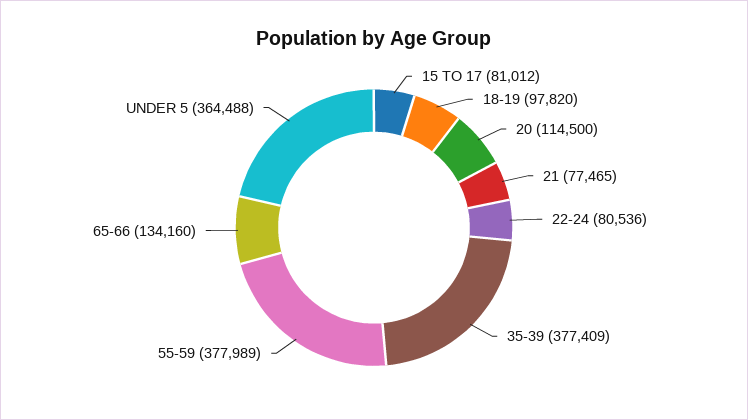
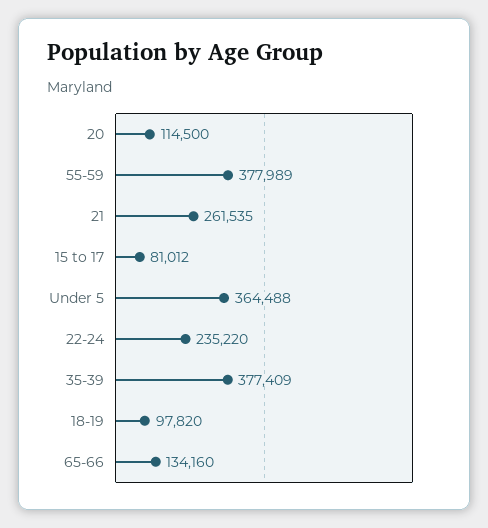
21: 77465 -> 261535
22-24: 80536 -> 235220

